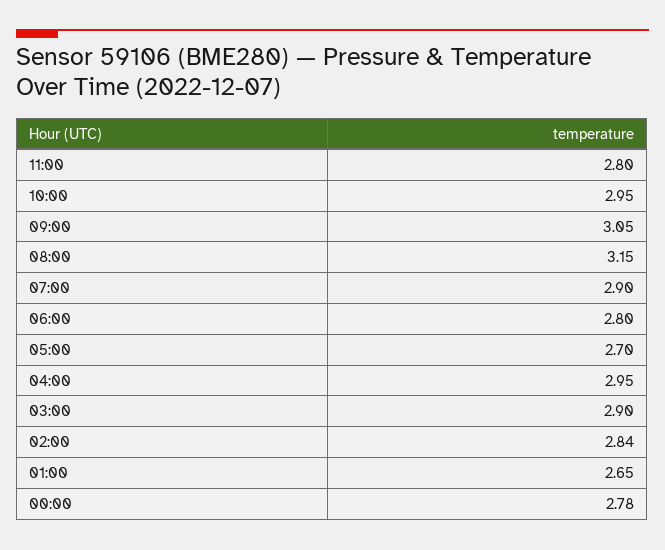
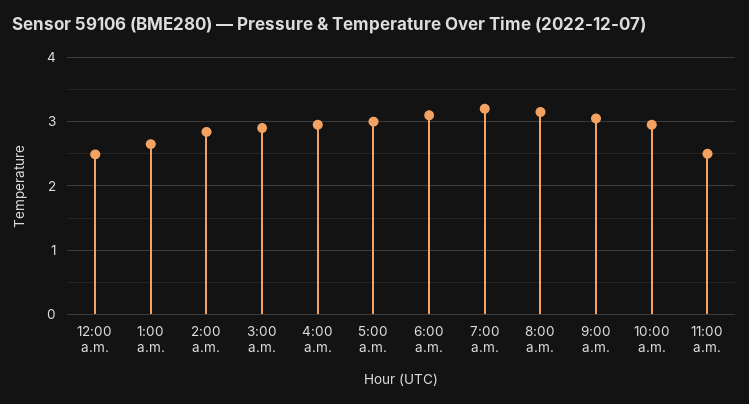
11:00: 2.8 -> 2.5
07:00: 2.9 -> 3.2
06:00: 2.8 -> 3.1
05:00: 2.7 -> 3
00:00: 2.78 -> 2.5

